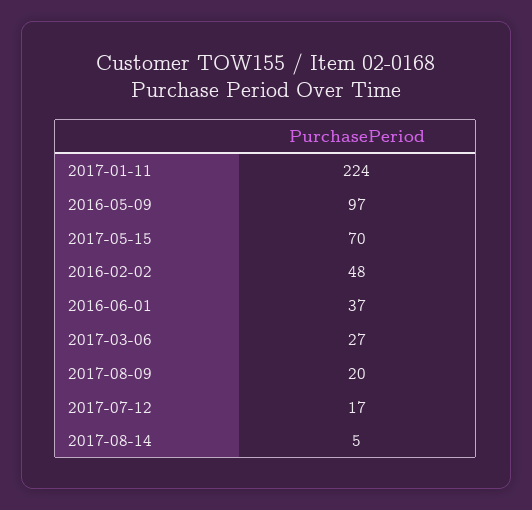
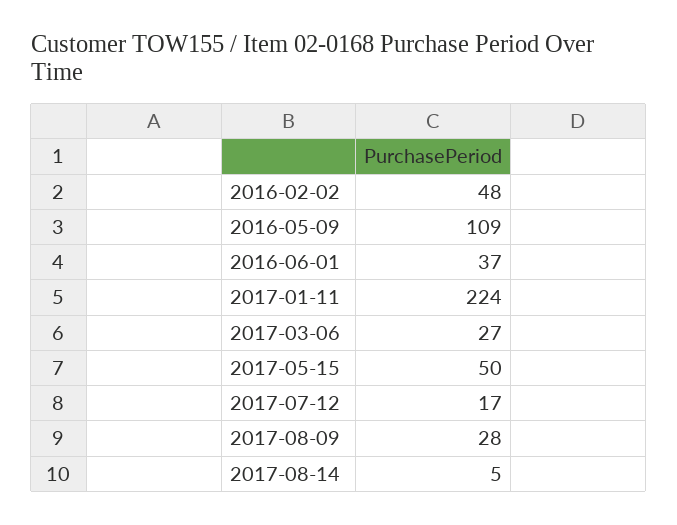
2016-05-09: 97 -> 109
2017-05-15: 70 -> 50
2017-08-09: 20 -> 28

